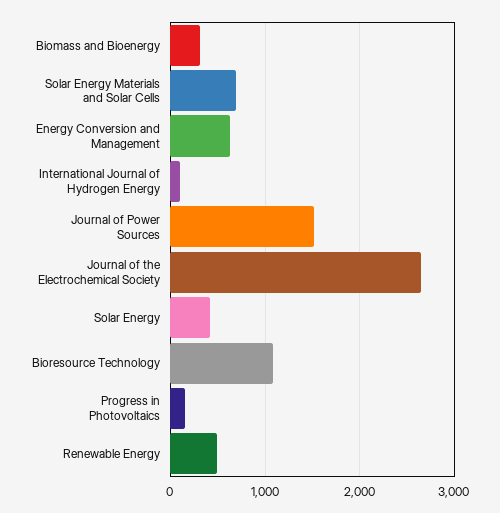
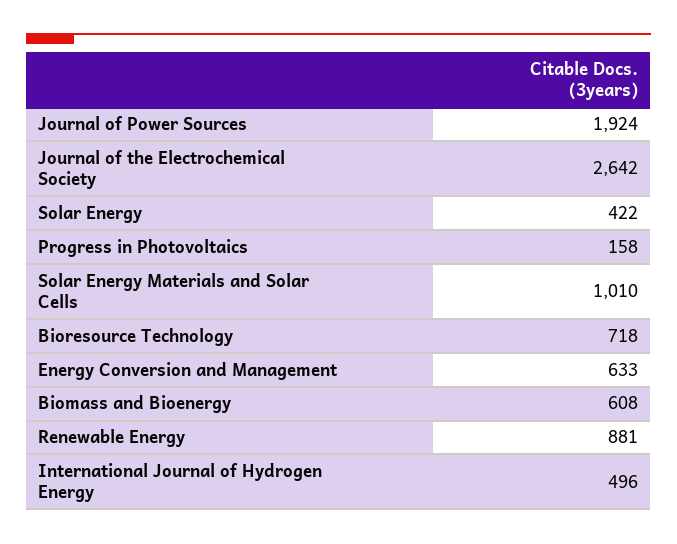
Biomass and Bioenergy: 300 -> 608
Solar Energy Materials and Solar Cells: 700 -> 1010
International Journal of Hydrogen Energy: 100 -> 496
Journal of Power Sources: 1500 -> 1924
Bioresource Technology: 1100 -> 718
Renewable Energy: 500 -> 881

